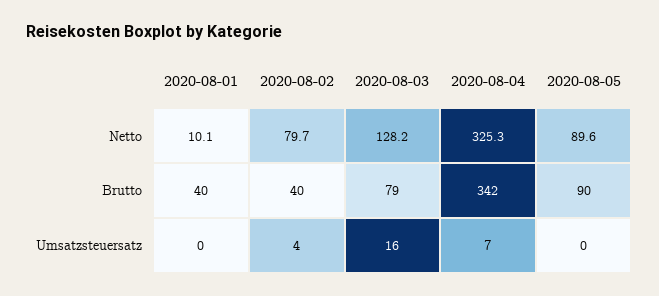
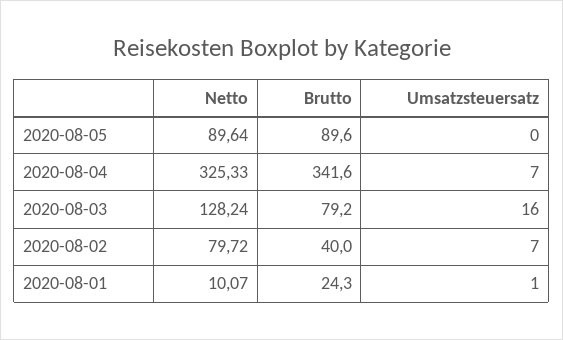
2020-08-01, Brutto: 40 -> 24.3
2020-08-01, Umsatzsteuersatz: 0 -> 1
2020-08-02, Umsatzsteuersatz: 4 -> 7

